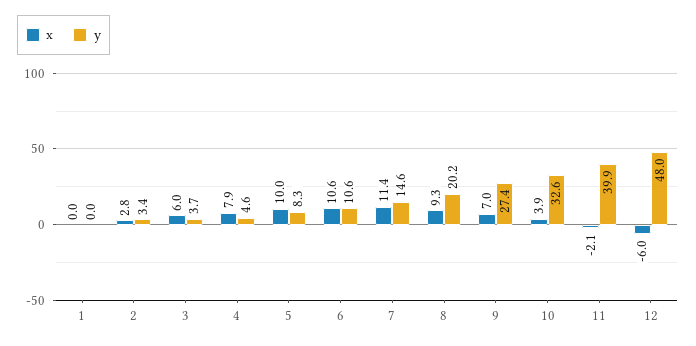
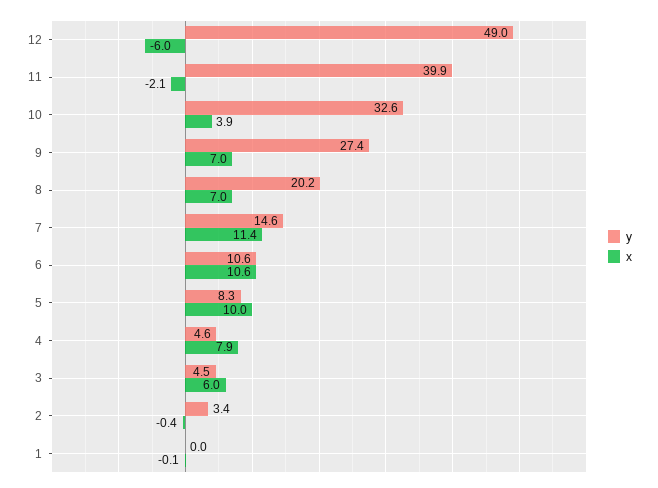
x, 1: 0 -> -0.1
x, 2: 2.8 -> -0.4
y, 3: 3.7 -> 4.5
x, 8: 9.3 -> 7
y, 12: 48 -> 49

